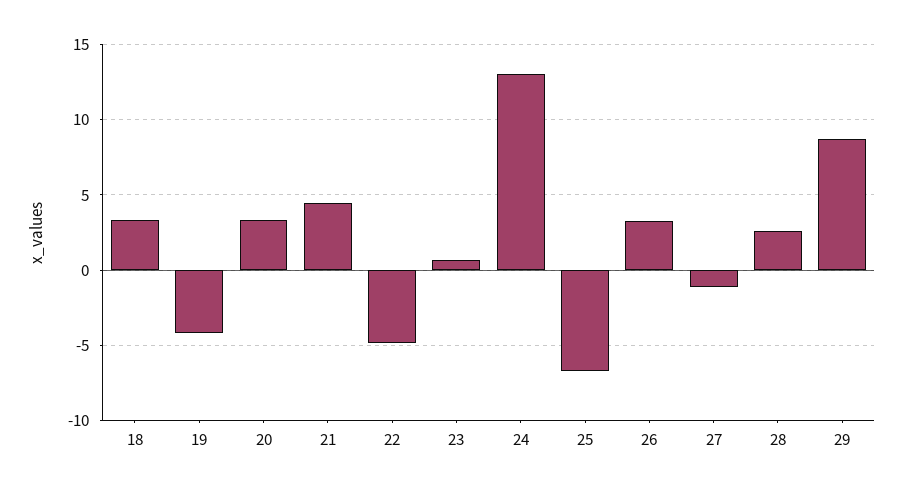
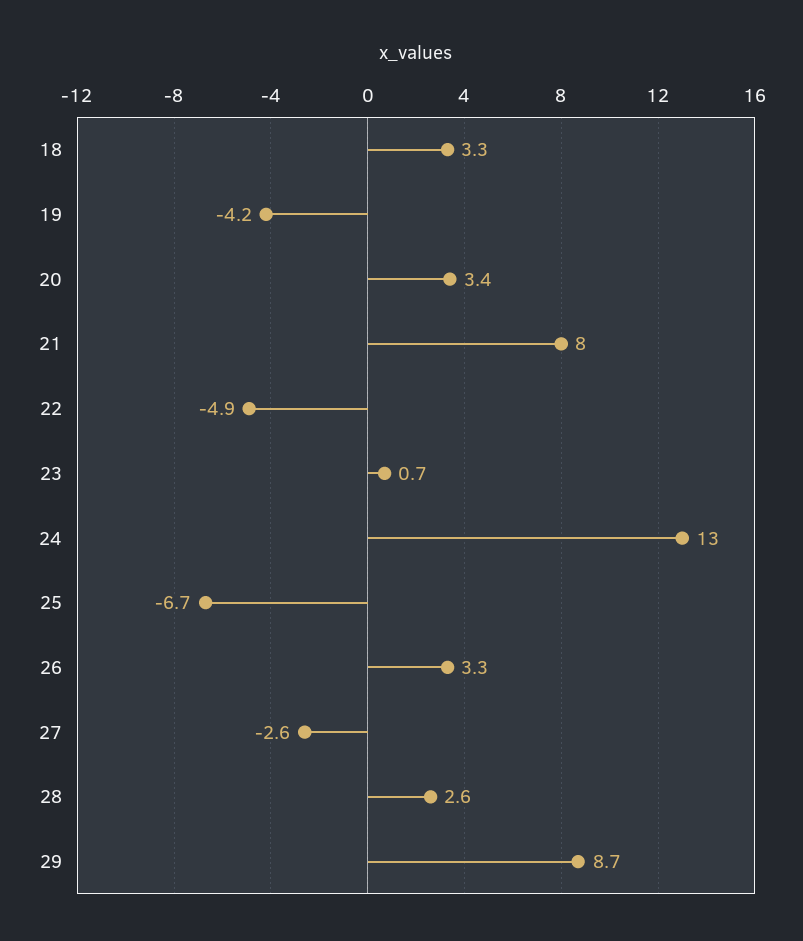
21: 4.5 -> 8
27: -1 -> -2.6

